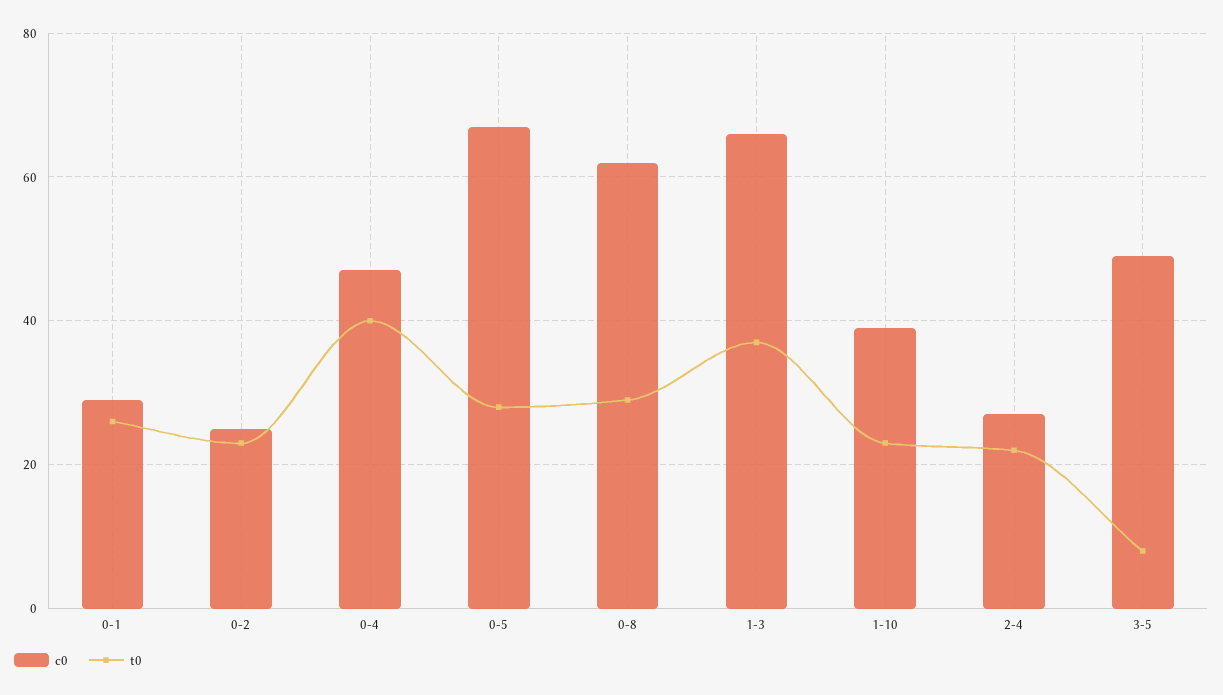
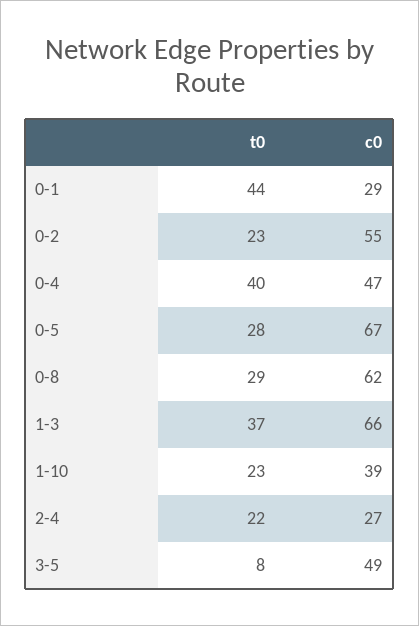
t0, 0-1: 25 -> 44
c0, 0-2: 25 -> 55

